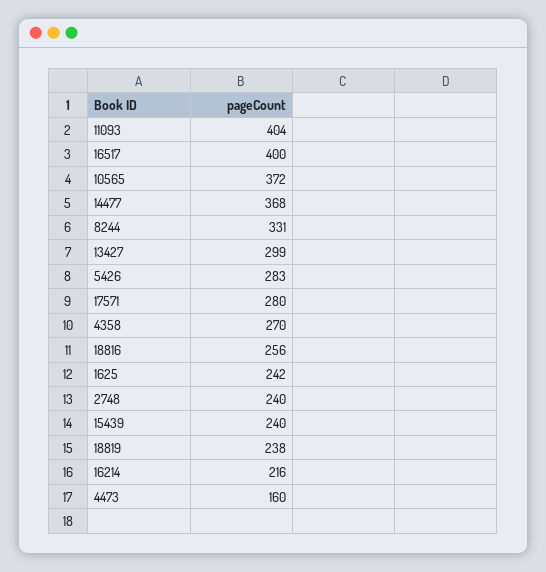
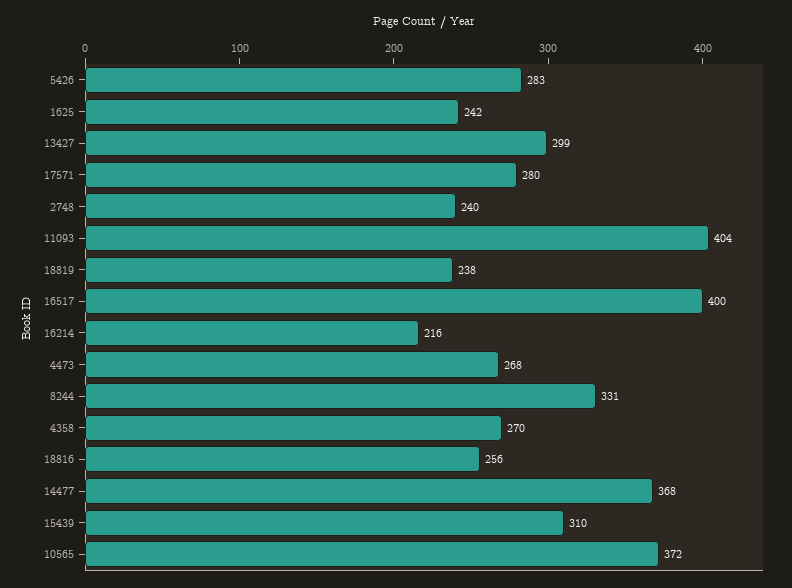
15439: 240 -> 310
4473: 160 -> 268

